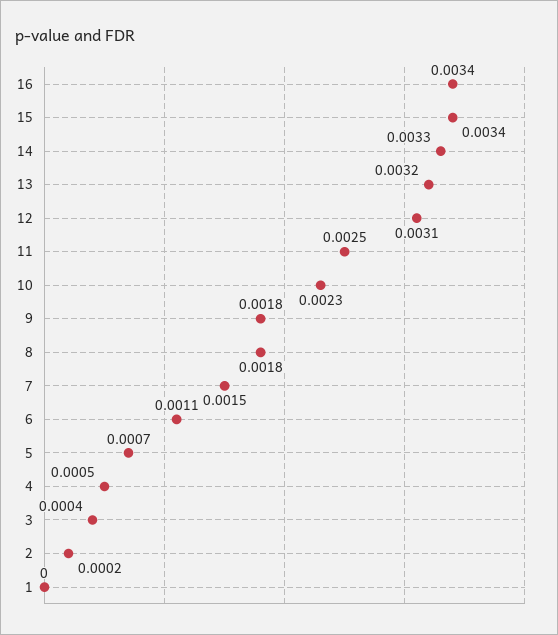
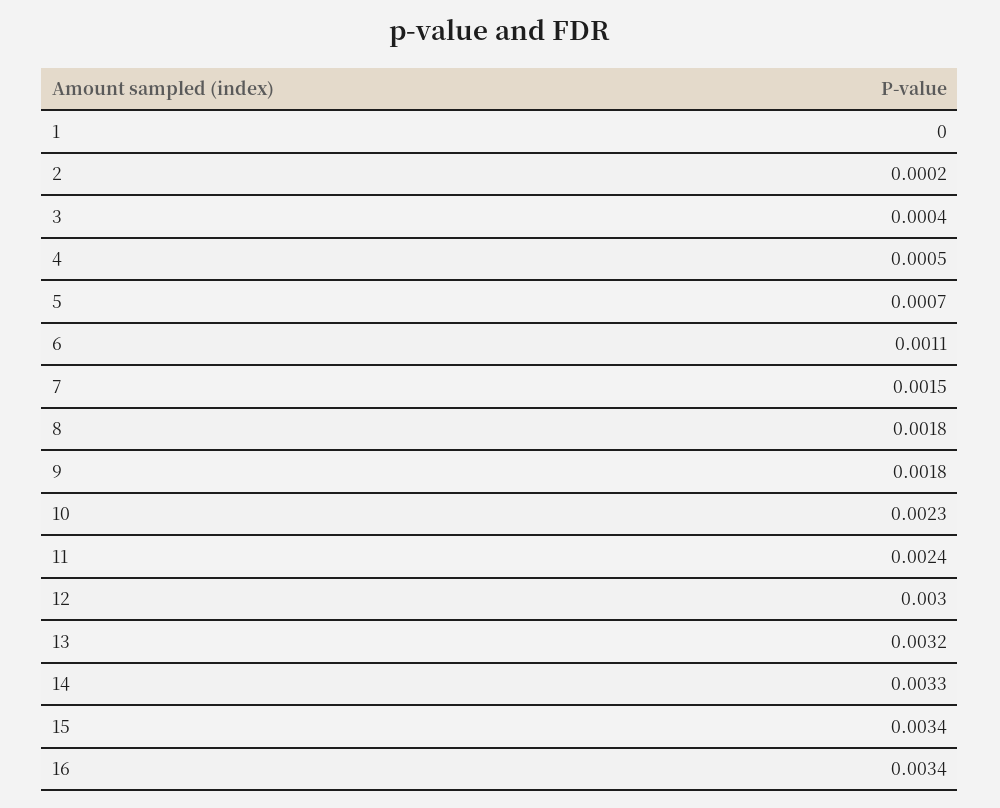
12: 0.0031 -> 0.003
11: 0.0025 -> 0.0024

